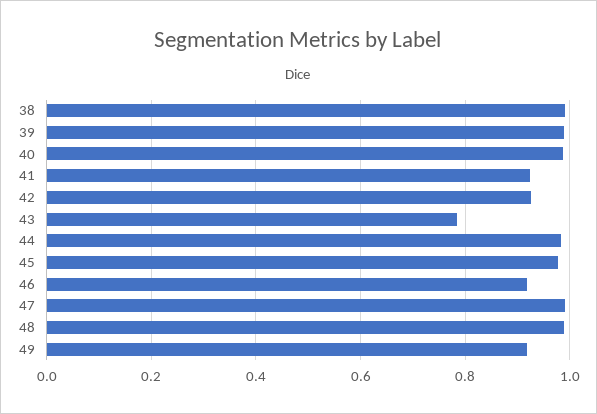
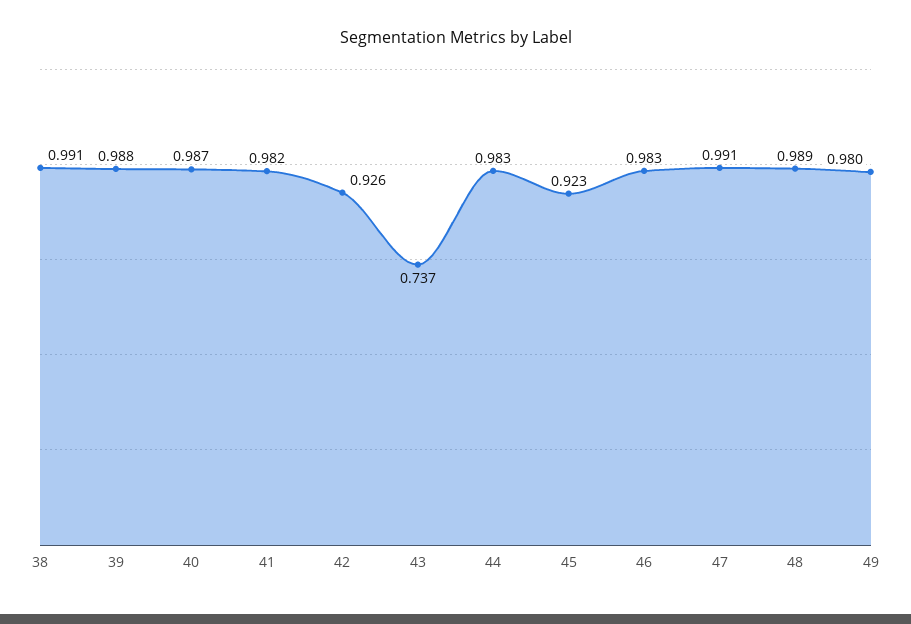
41: 0.92 -> 0.982
43: 0.78 -> 0.737
45: 0.98 -> 0.923
46: 0.92 -> 0.983
49: 0.92 -> 0.98

